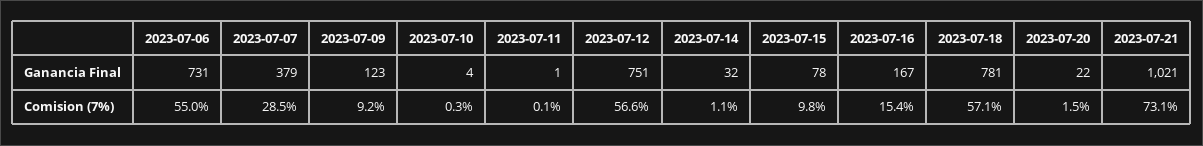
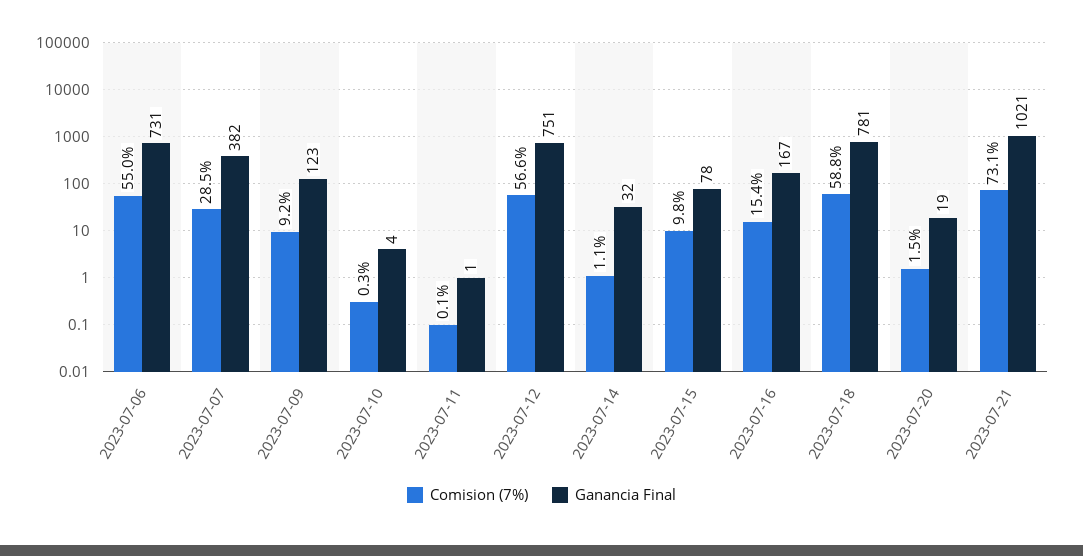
Ganancia Final, 2023-07-07: 379 -> 382
Ganancia Final, 2023-07-20: 22 -> 19
Comision (7%), 2023-07-18: 57.1 -> 58.8

